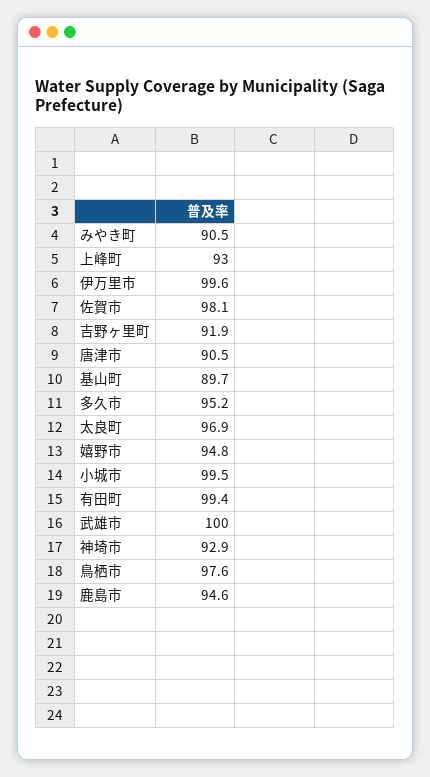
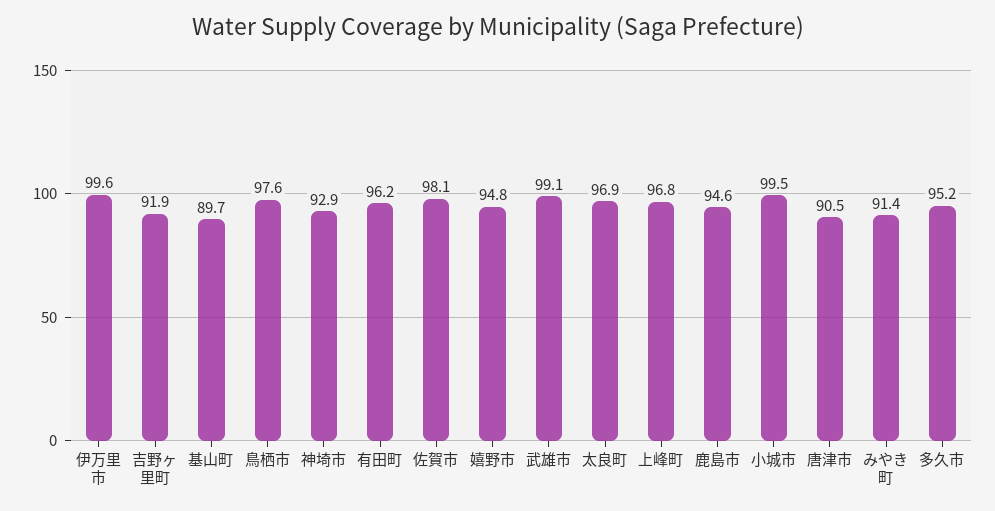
みやき町: 90.5 -> 91.4
上峰町: 93 -> 96.8
有田町: 99.4 -> 96.2
武雄市: 100 -> 99.1

